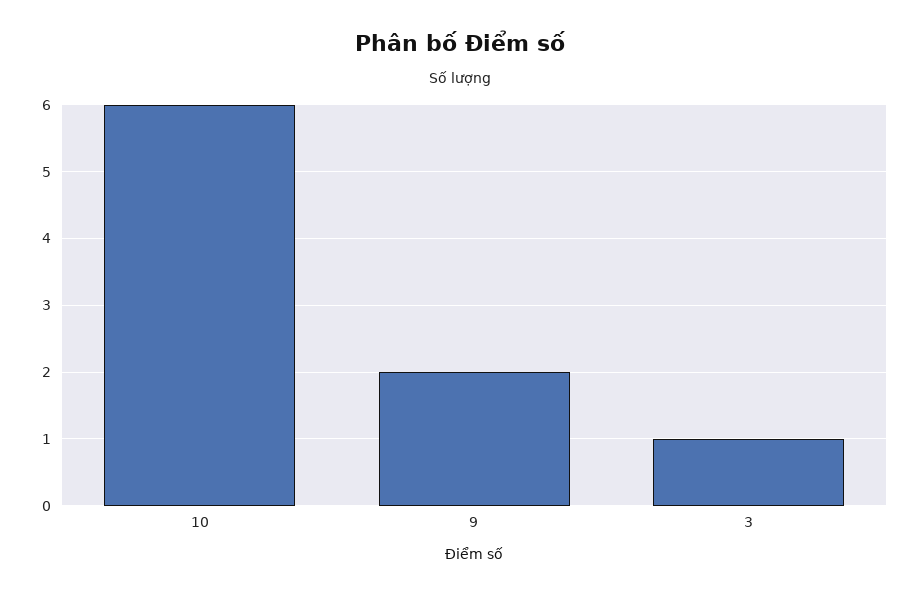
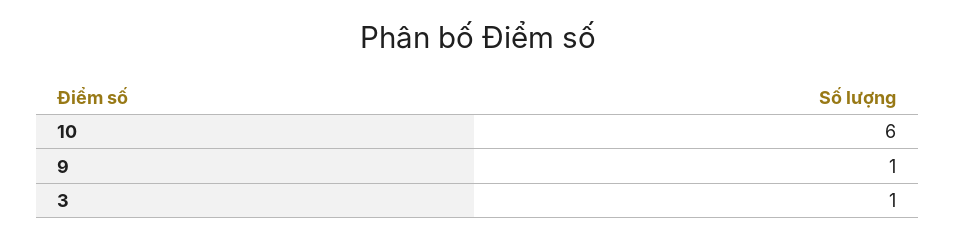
9: 2 -> 1

